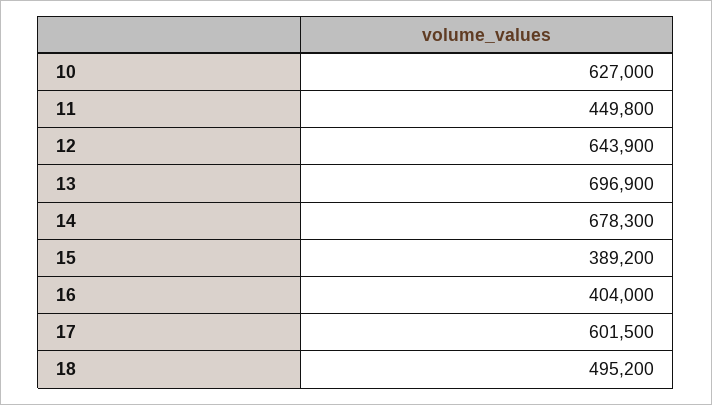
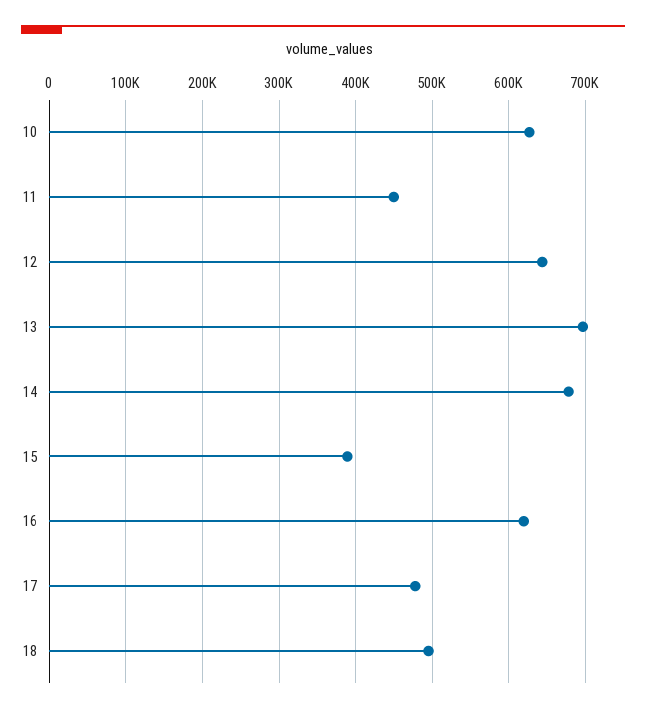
16: 404000 -> 620000
17: 601500 -> 480000

